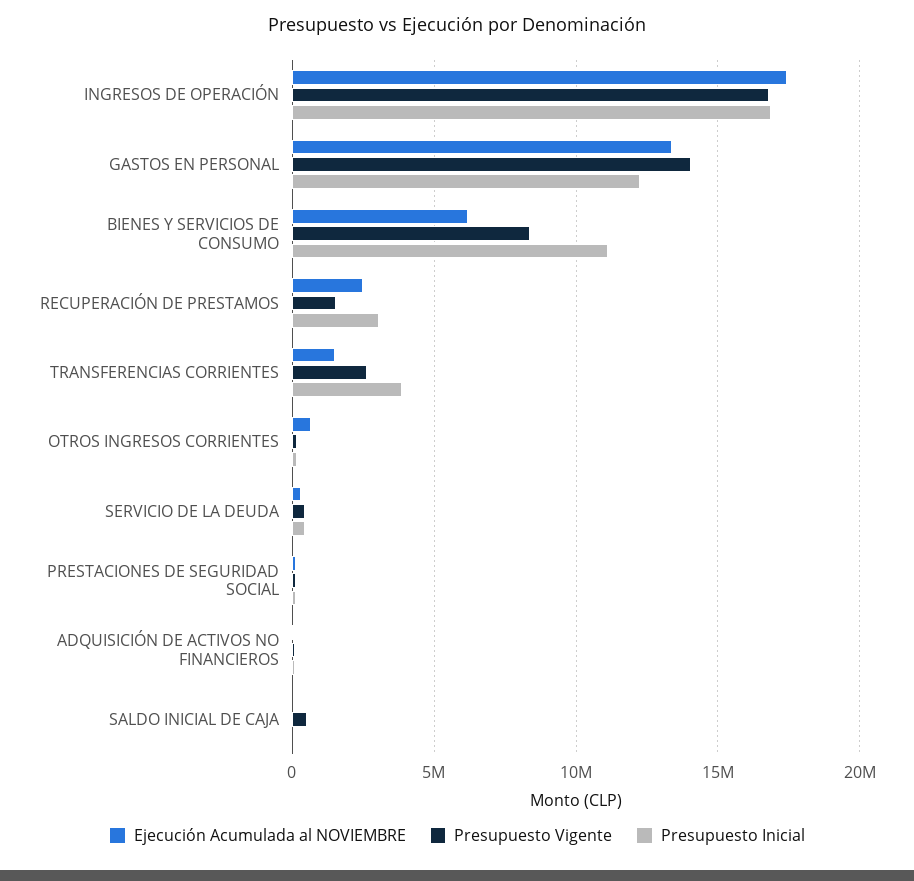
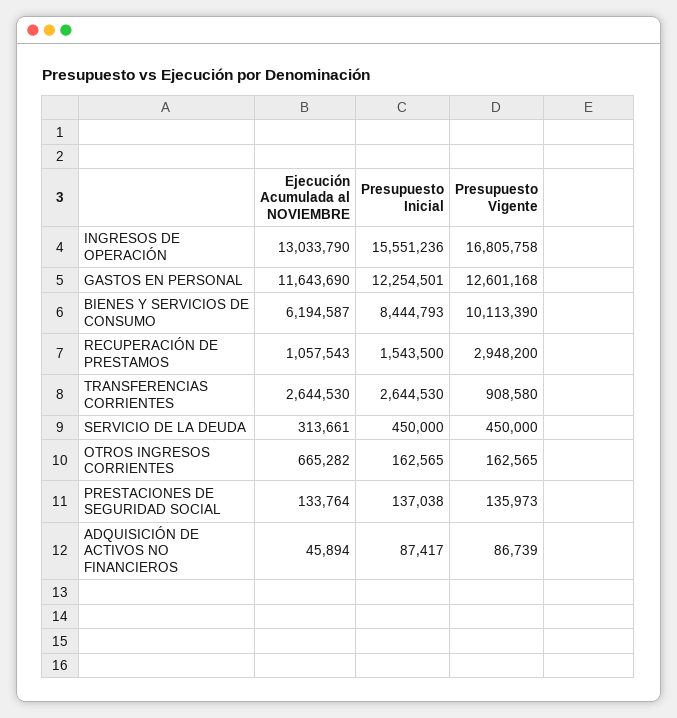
Ejecución Acumulada al NOVIEMBRE, INGRESOS DE OPERACIÓN: 17500000 -> 13033790
Presupuesto Inicial, INGRESOS DE OPERACIÓN: 17000000 -> 15551236
Ejecución Acumulada al NOVIEMBRE, GASTOS EN PERSONAL: 13500000 -> 11643690
Presupuesto Vigente, GASTOS EN PERSONAL: 14000000 -> 12601168
Presupuesto Vigente, BIENES Y SERVICIOS DE CONSUMO: 8500000 -> 10113390
Presupuesto Inicial, BIENES Y SERVICIOS DE CONSUMO: 11000000 -> 8444793
Ejecución Acumulada al NOVIEMBRE, RECUPERACIÓN DE PRESTAMOS: 2500000 -> 1057543
Presupuesto Vigente, RECUPERACIÓN DE PRESTAMOS: 1500000 -> 2948200
Presupuesto Inicial, RECUPERACIÓN DE PRESTAMOS: 3000000 -> 1543500
Ejecución Acumulada al NOVIEMBRE, TRANSFERENCIAS CORRIENTES: 1500000 -> 2644530
Presupuesto Vigente, TRANSFERENCIAS CORRIENTES: 2500000 -> 908580
Presupuesto Inicial, TRANSFERENCIAS CORRIENTES: 4000000 -> 2644530
Ejecución Acumulada al NOVIEMBRE, SALDO INICIAL DE CAJA: 0 -> none
Presupuesto Vigente, SALDO INICIAL DE CAJA: 500000 -> none
Presupuesto Inicial, SALDO INICIAL DE CAJA: 0 -> none

